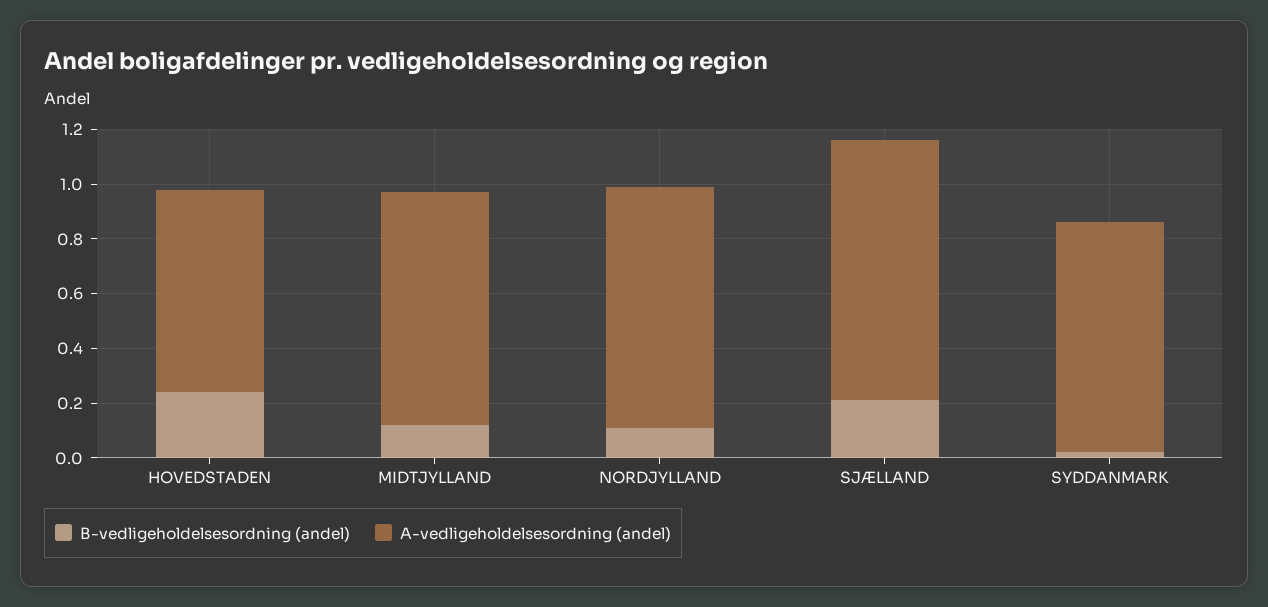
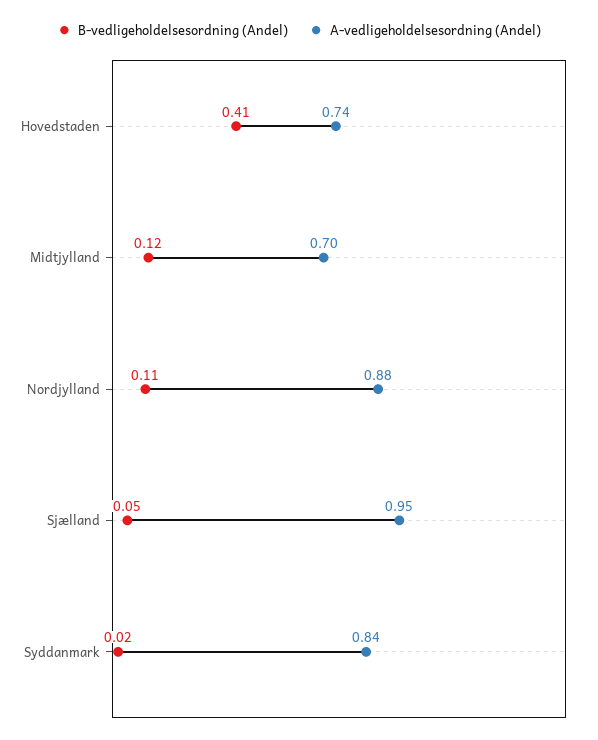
B-vedligeholdelsesordning (andel), HOVEDSTADEN: 0.25 -> 0.41
A-vedligeholdelsesordning (andel), MIDTJYLLAND: 0.85 -> 0.7
B-vedligeholdelsesordning (andel), SJÆLLAND: 0.2 -> 0.05

